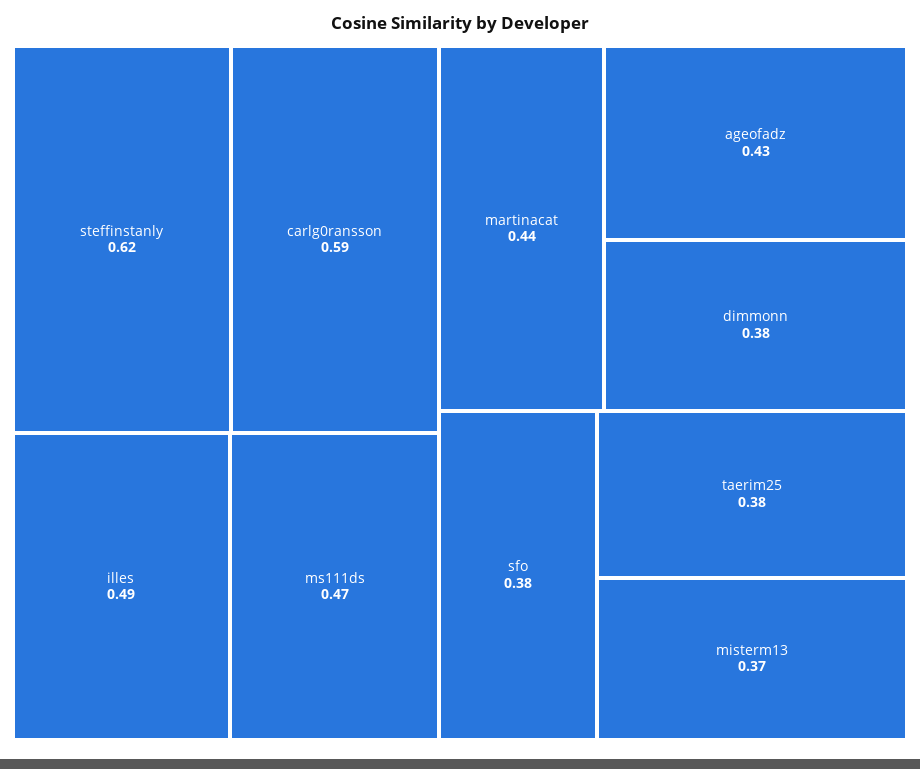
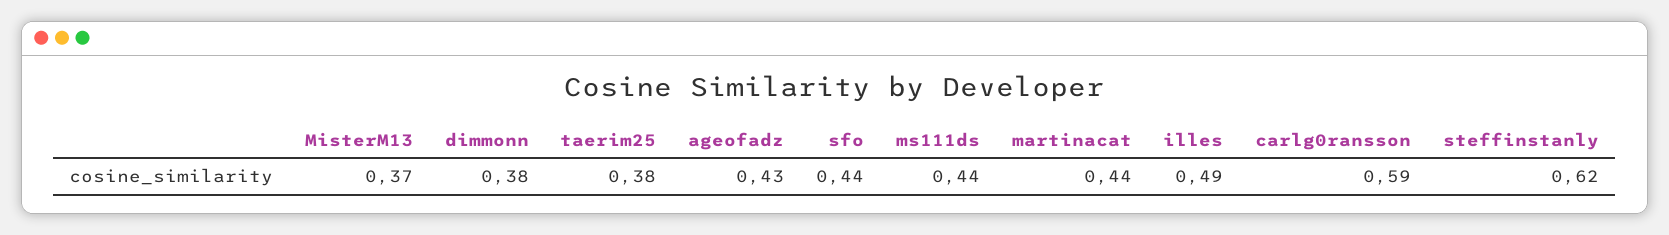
ms111ds: 0.47 -> 0.44
sfo: 0.38 -> 0.44

